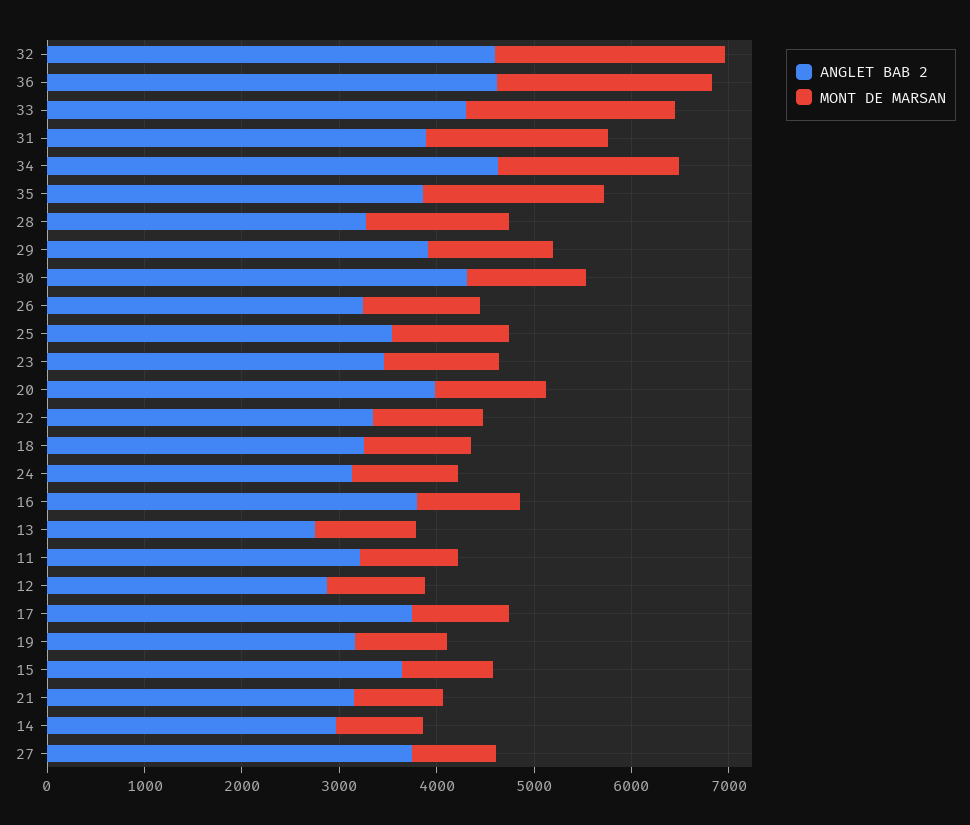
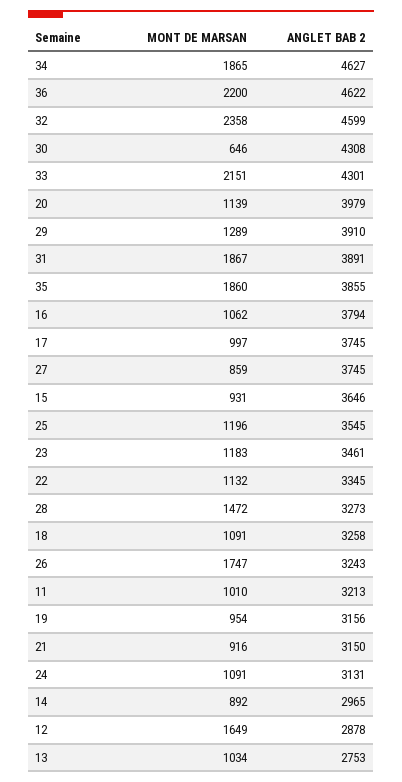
MONT DE MARSAN, 30: 1200 -> 646
MONT DE MARSAN, 26: 1200 -> 1747
MONT DE MARSAN, 12: 1000 -> 1649

